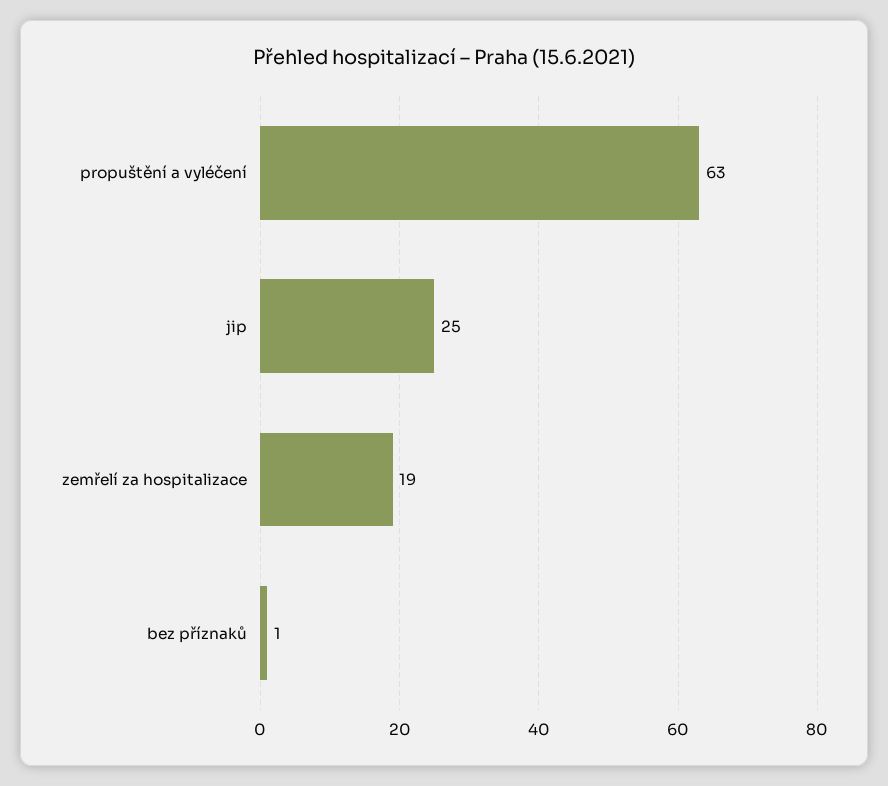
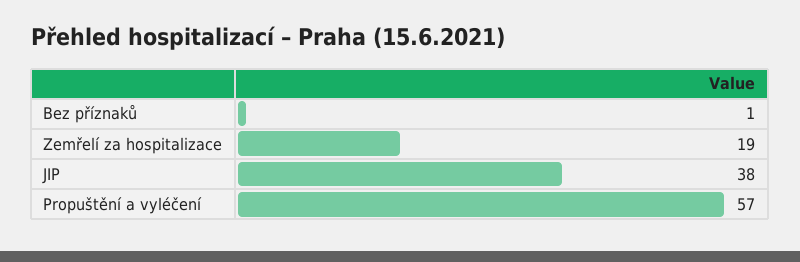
propuštění a vyléčení: 63 -> 57
jip: 25 -> 38

